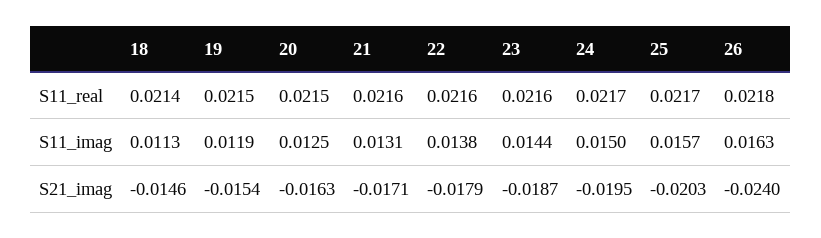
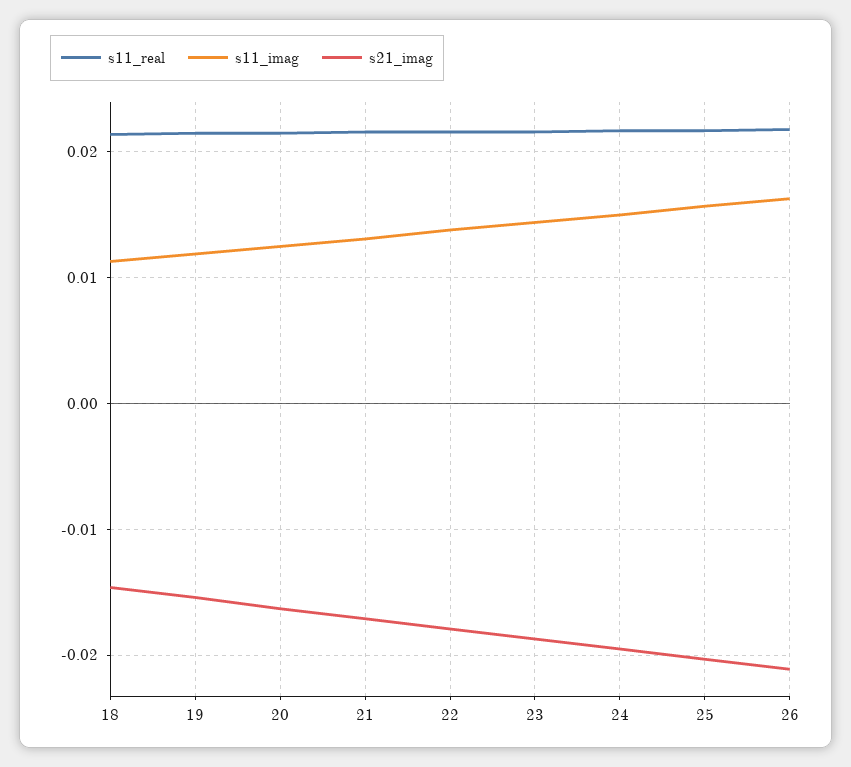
S21_imag, 26: -0.024 -> -0.021

